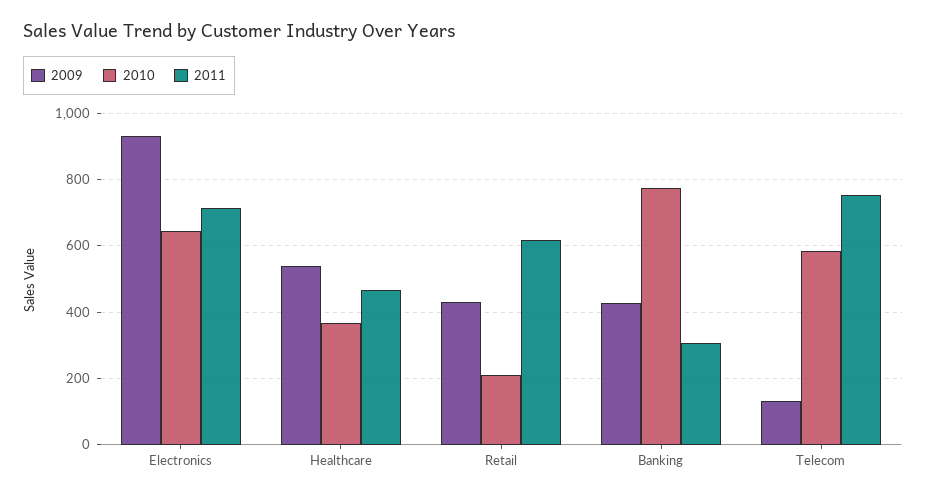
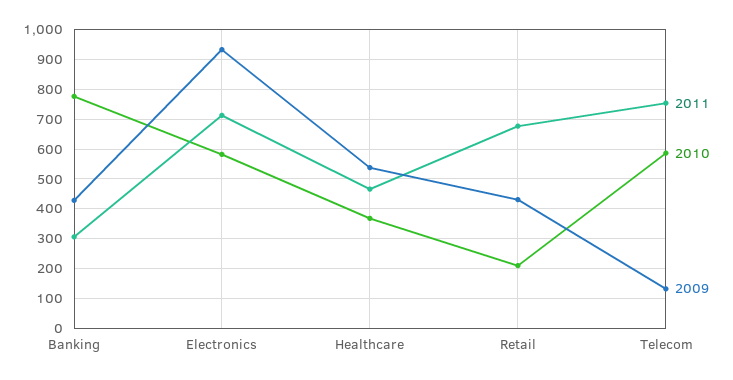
2010, Electronics: 640 -> 575
2011, Retail: 620 -> 675

